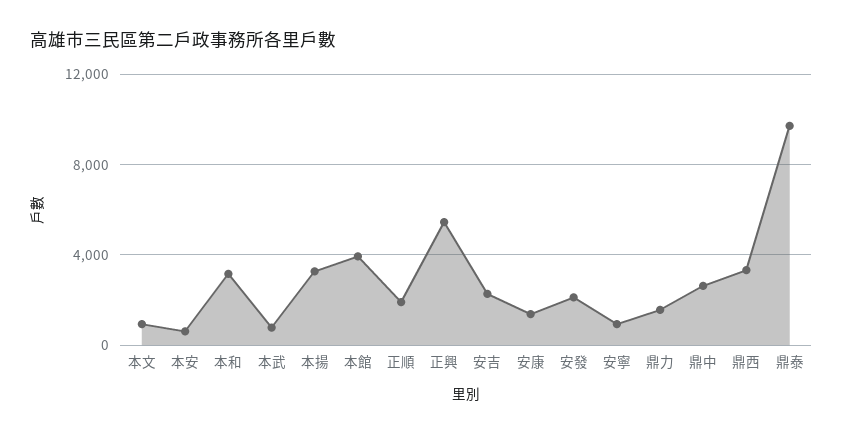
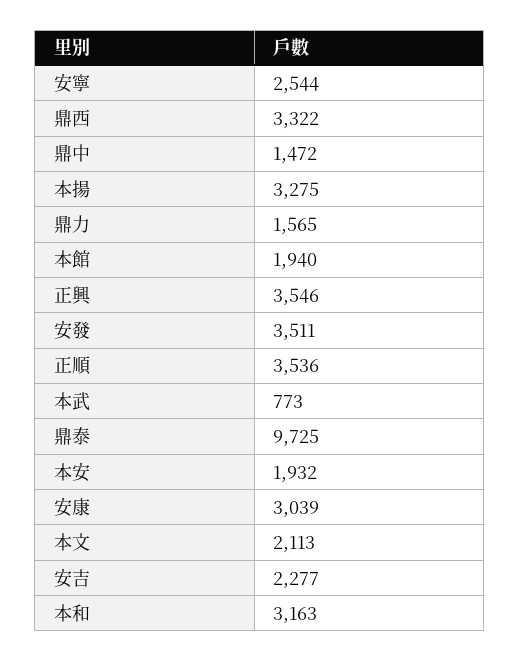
本文: 1000 -> 2113
本安: 500 -> 1932
本館: 4000 -> 1940
正順: 2000 -> 3536
正興: 5500 -> 3546
安康: 1500 -> 3039
安發: 2000 -> 3511
安寧: 1000 -> 2544
鼎中: 2500 -> 1472

